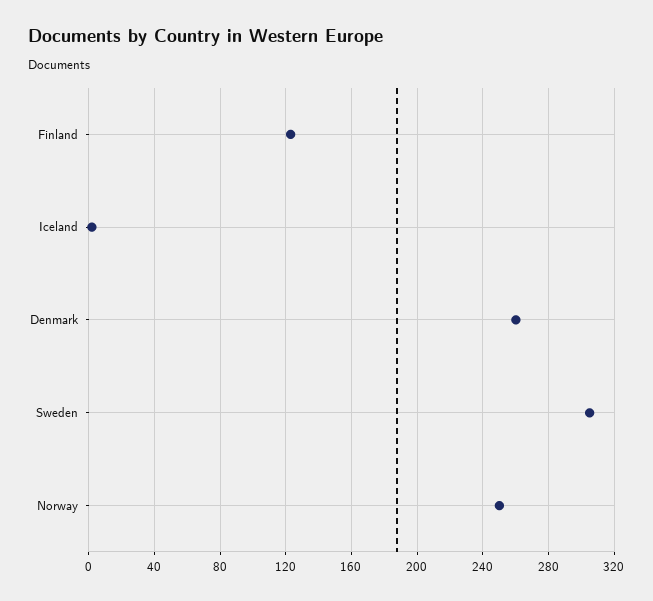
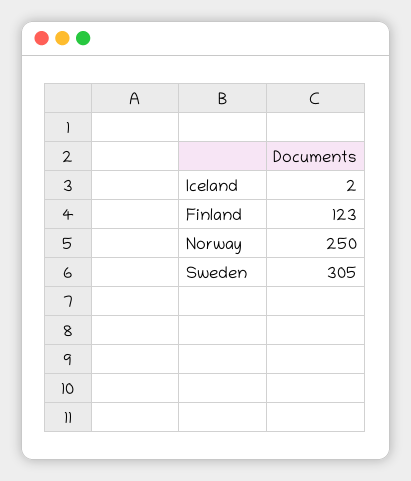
Denmark: 260 -> none

